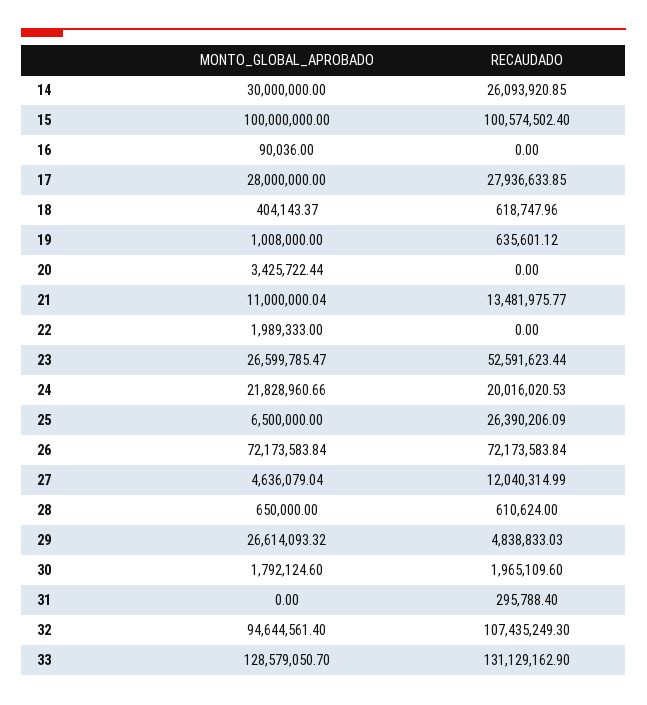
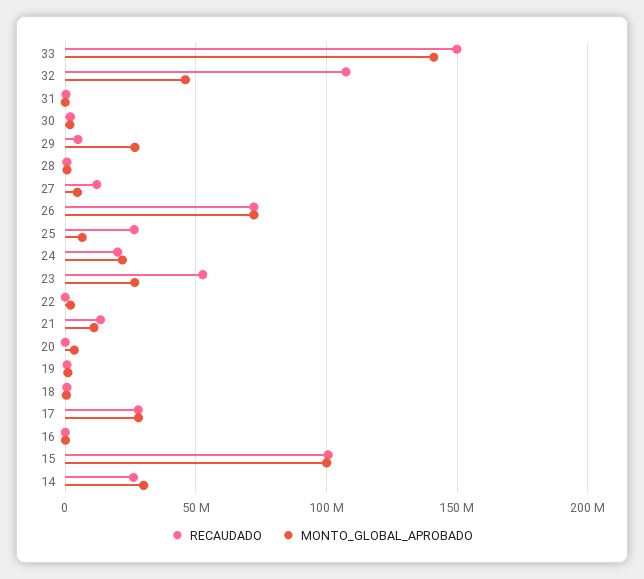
MONTO_GLOBAL_APROBADO, 32: 94644561.4 -> 45000000
MONTO_GLOBAL_APROBADO, 33: 128579050.7 -> 140000000
RECAUDADO, 33: 131129162.9 -> 150000000

